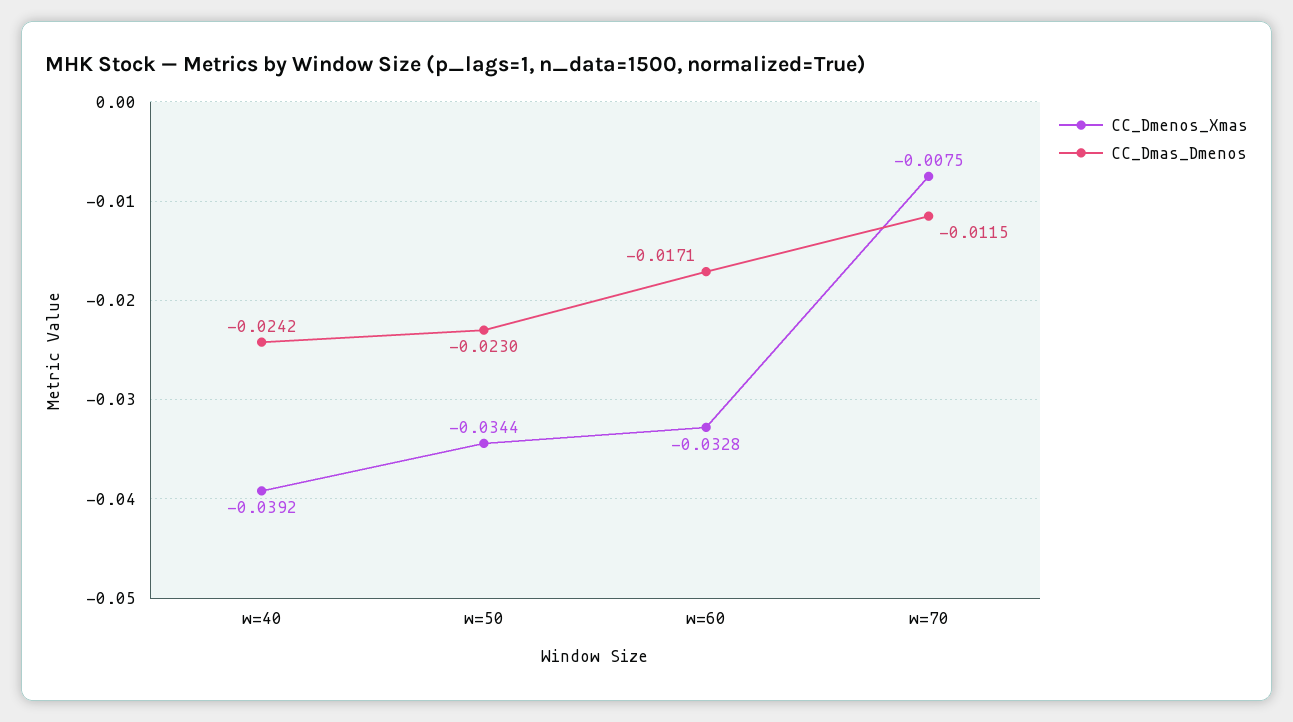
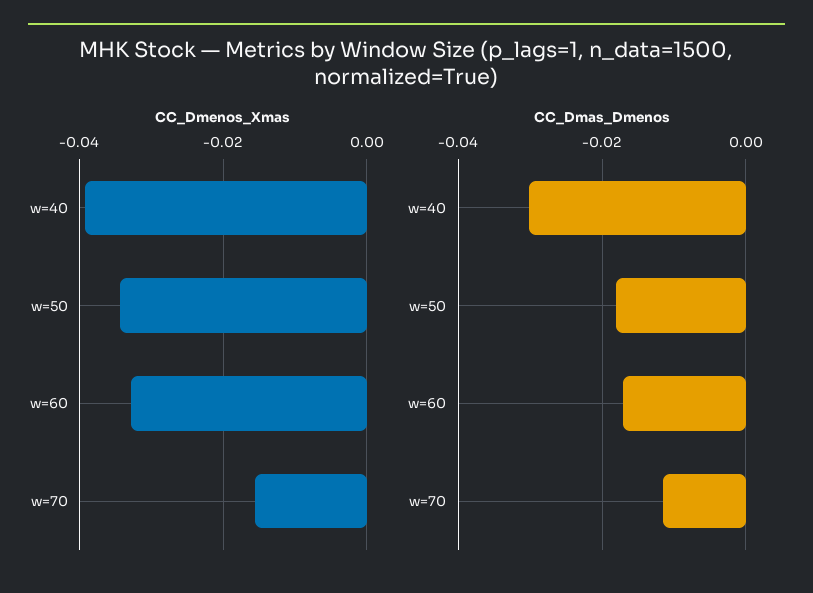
CC_Dmas_Dmenos, w=40: -0.0242 -> -0.03
CC_Dmas_Dmenos, w=50: -0.023 -> -0.018
CC_Dmenos_Xmas, w=70: -0.0075 -> -0.016

